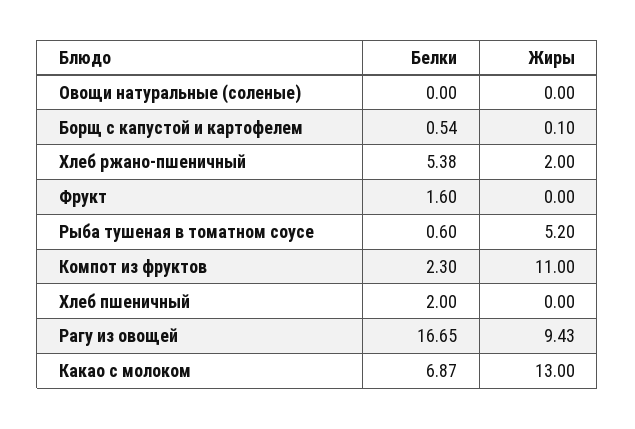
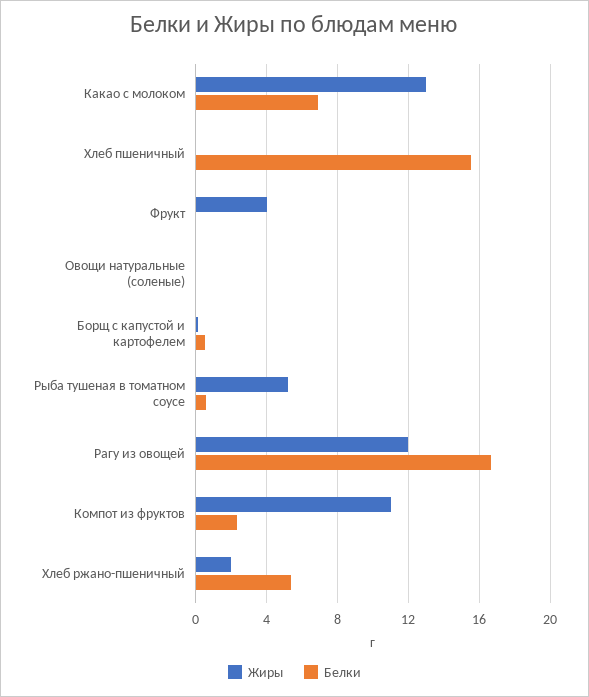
Белки, Фрукт: 1.6 -> 0
Жиры, Фрукт: 0 -> 4
Белки, Хлеб пшеничный: 2 -> 15.5
Жиры, Рагу из овощей: 9.43 -> 12

